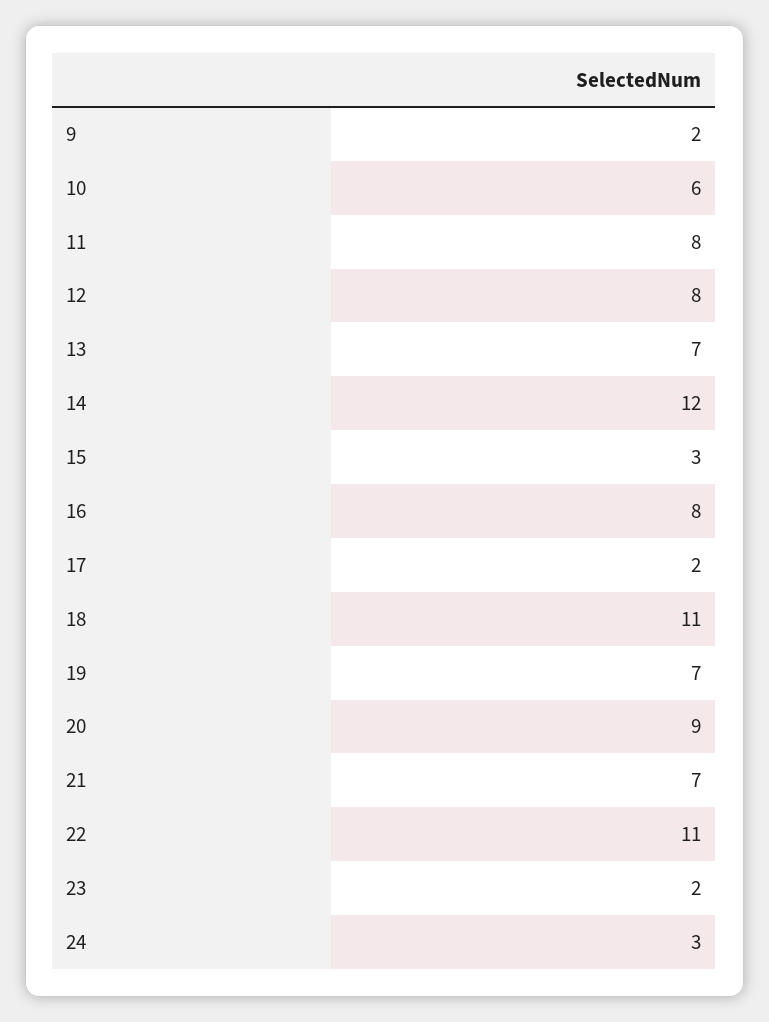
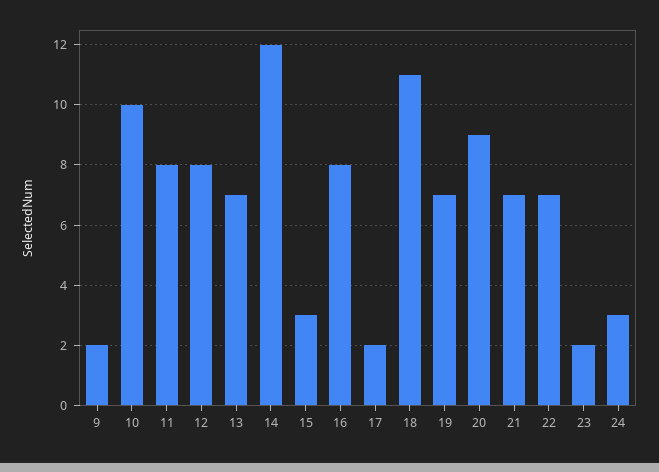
10: 6 -> 10
22: 11 -> 7

